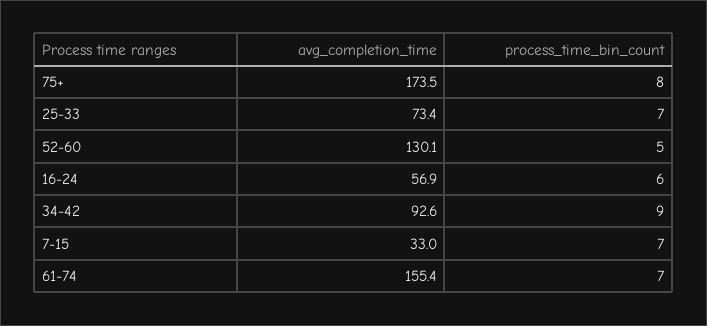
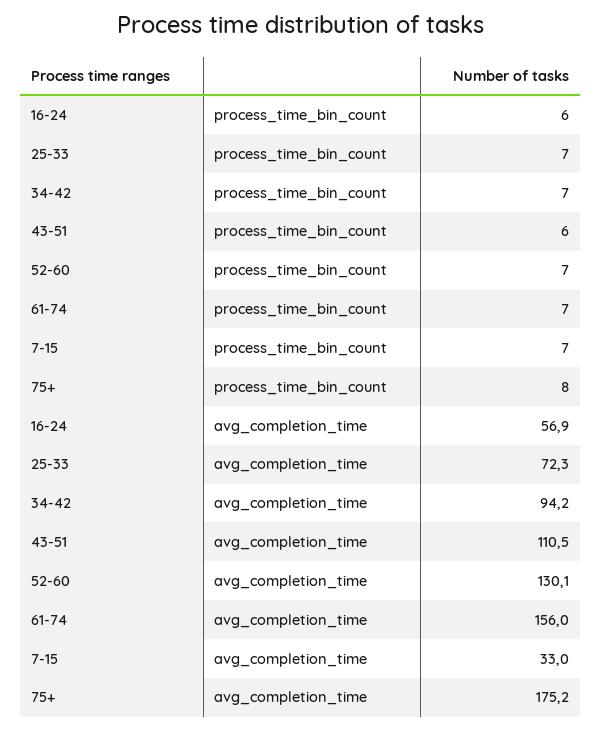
avg_completion_time, 75+: 173.5 -> 175.2
avg_completion_time, 25-33: 73.4 -> 72.3
process_time_bin_count, 52-60: 5 -> 7
avg_completion_time, 34-42: 92.6 -> 94.2
process_time_bin_count, 34-42: 9 -> 7
avg_completion_time, 61-74: 155.4 -> 156
process_time_bin_count, 43-51: none -> 6
avg_completion_time, 43-51: none -> 110.5

